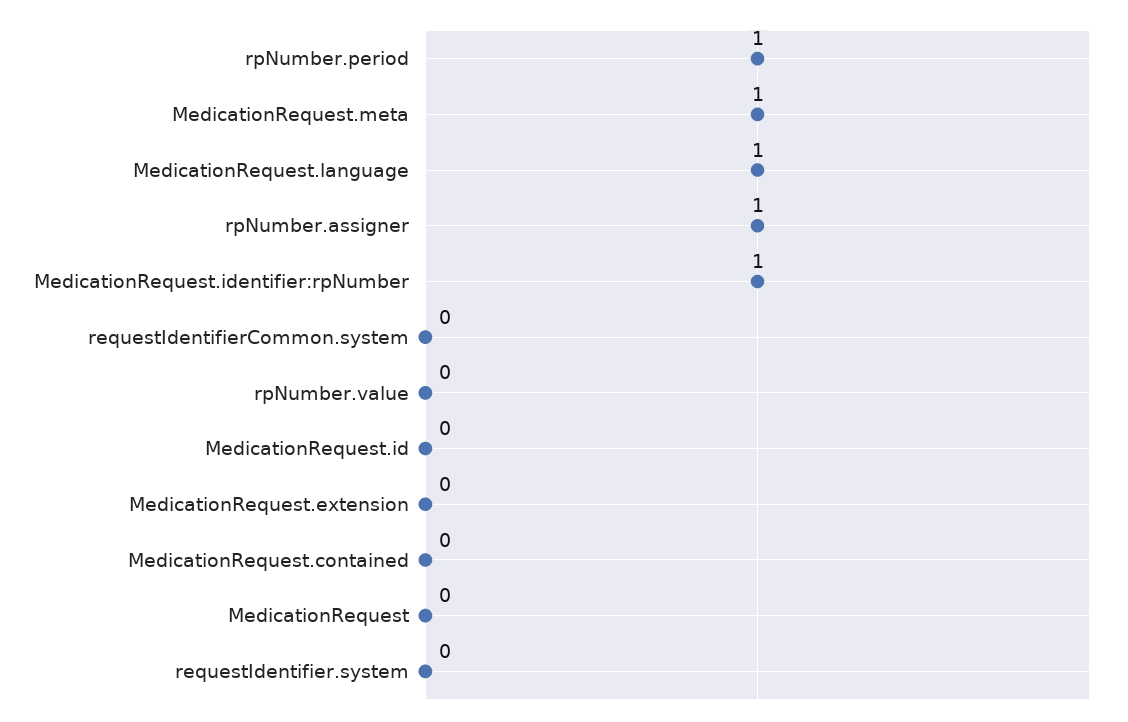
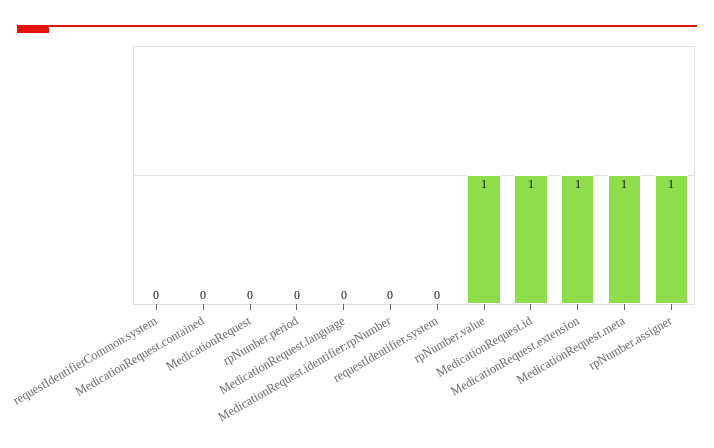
rpNumber.period: 1 -> 0
MedicationRequest.language: 1 -> 0
MedicationRequest.identifier:rpNumber: 1 -> 0
rpNumber.value: 0 -> 1
MedicationRequest.id: 0 -> 1
MedicationRequest.extension: 0 -> 1

